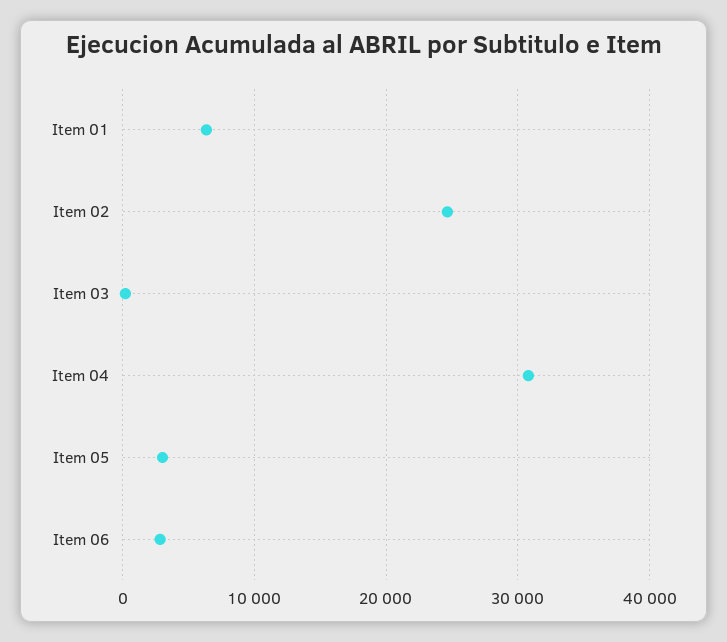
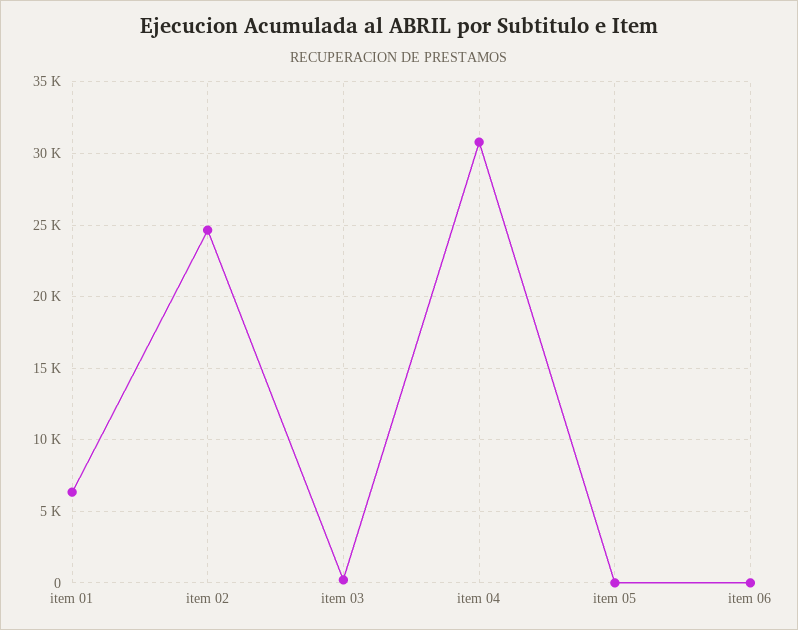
Item 05: 3000 -> 0
Item 06: 3000 -> 0

